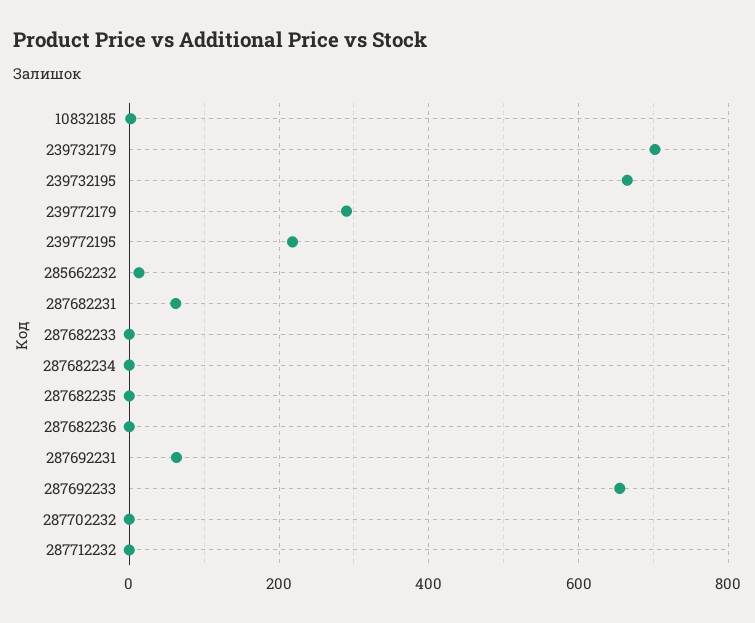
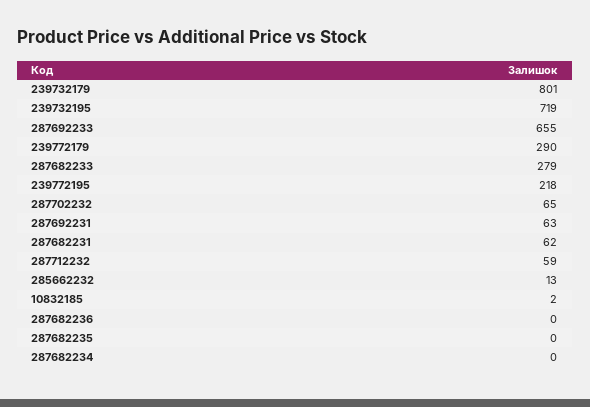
239732179: 700 -> 801
239732195: 660 -> 719
287682233: 0 -> 279
287702232: 0 -> 65
287712232: 0 -> 59

